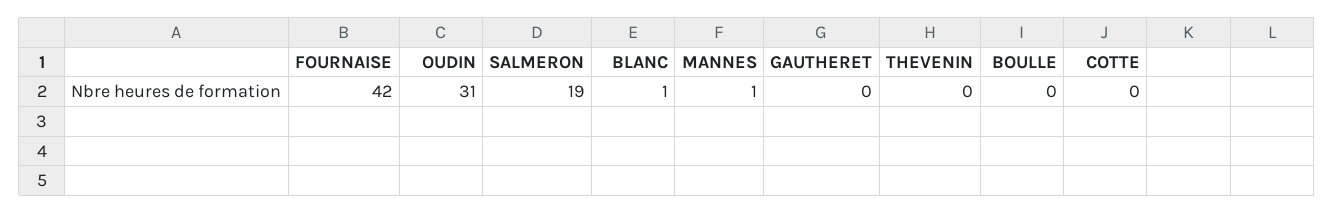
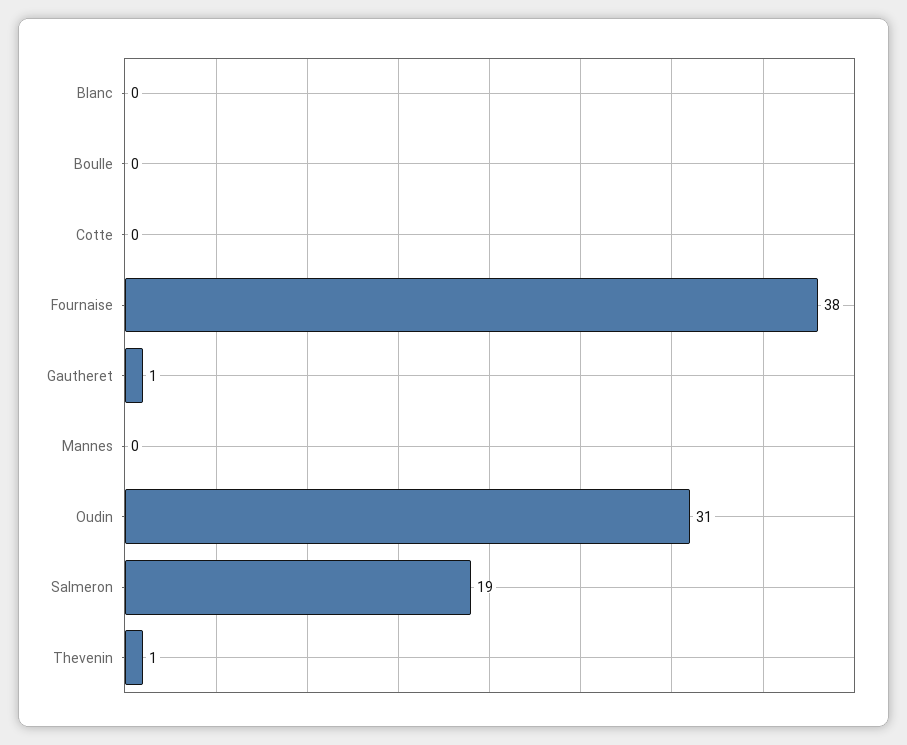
FOURNAISE: 42 -> 38
BLANC: 1 -> 0
MANNES: 1 -> 0
GAUTHERET: 0 -> 1
THEVENIN: 0 -> 1

